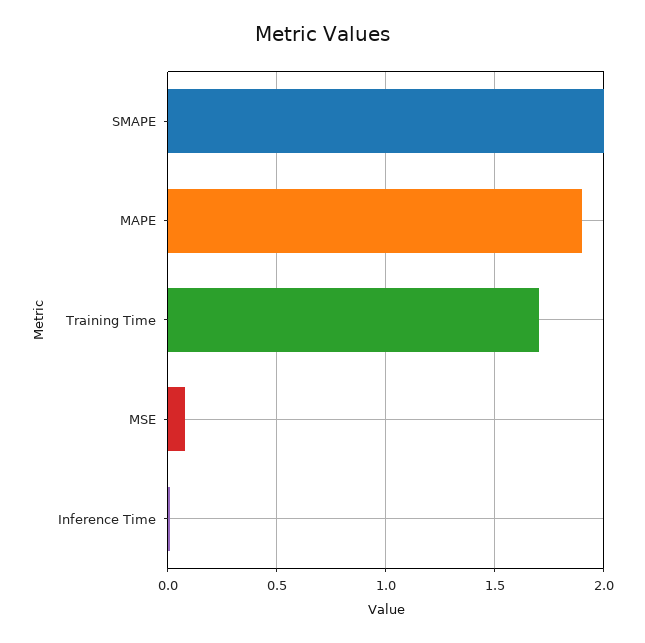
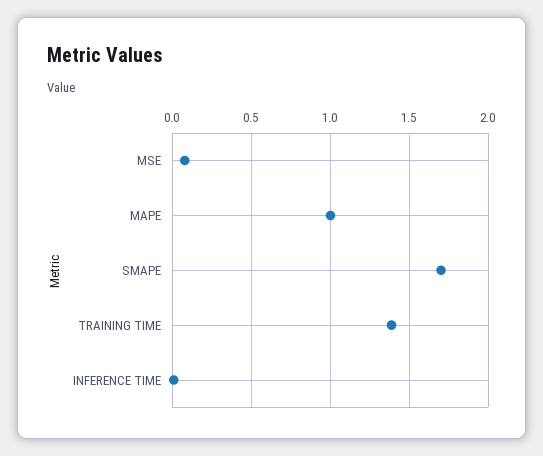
SMAPE: 2 -> 1.7
MAPE: 1.9 -> 1
Training Time: 1.7 -> 1.4

